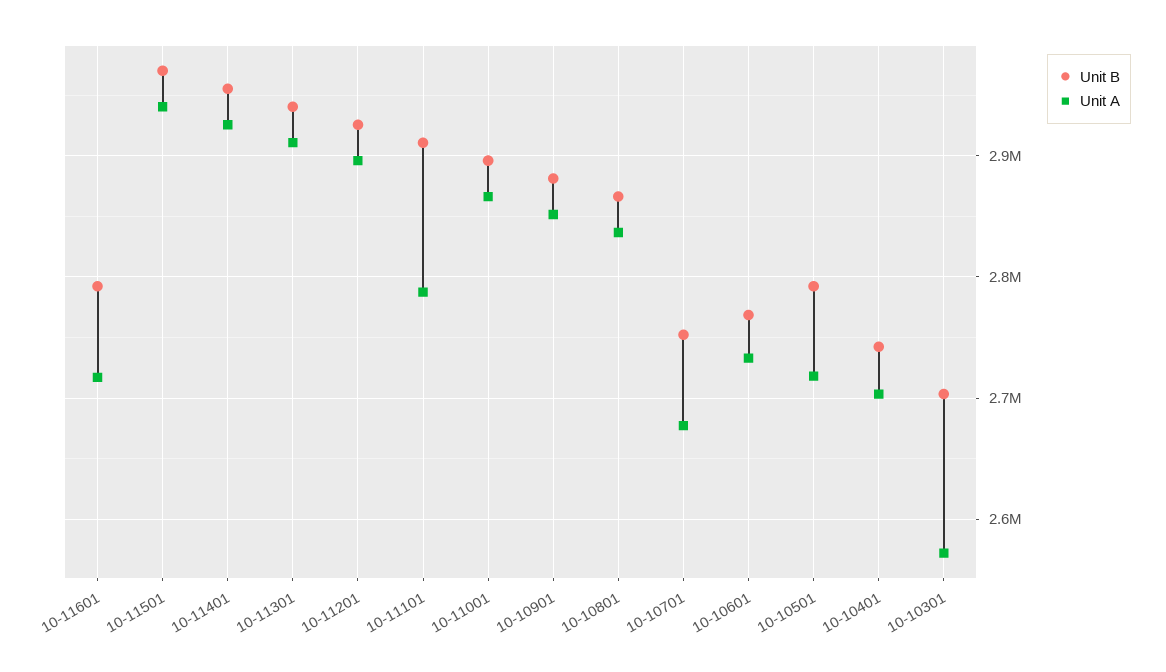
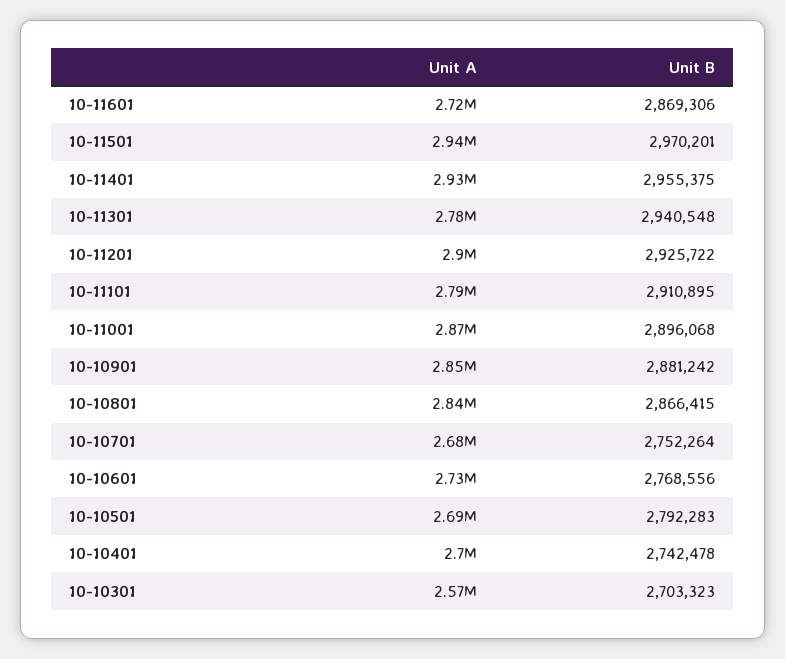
Unit B, 10-11601: 2790000 -> 2869306
Unit A, 10-11301: 2910000 -> 2780000
Unit A, 10-10501: 2720000 -> 2690000

